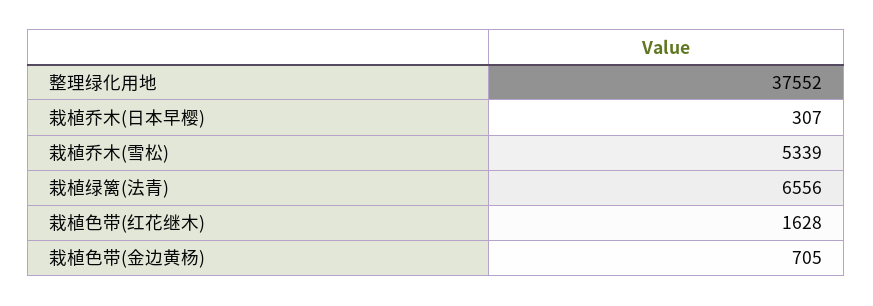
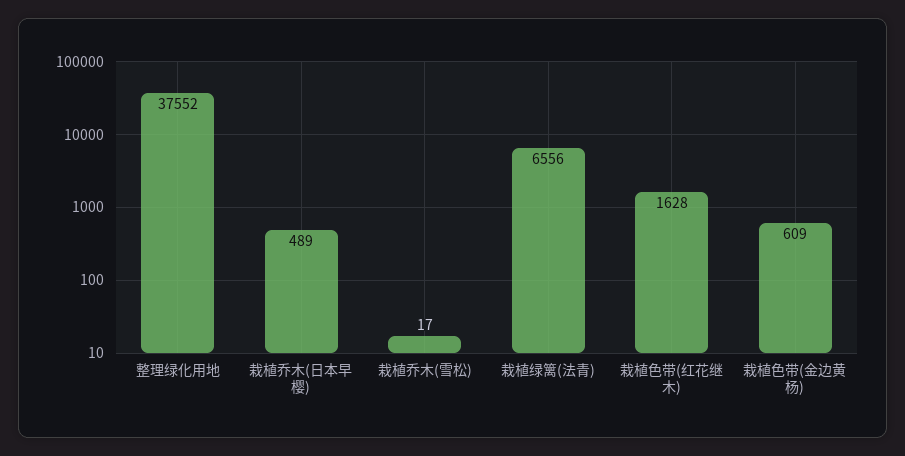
栽植乔木(日本早樱): 307 -> 489
栽植乔木(雪松): 5339 -> 17
栽植色带(金边黄杨): 705 -> 609

